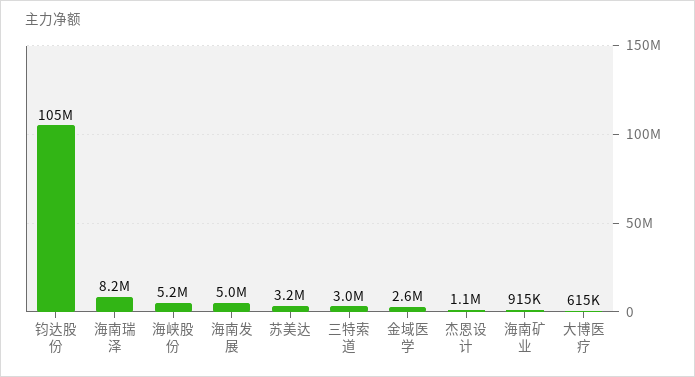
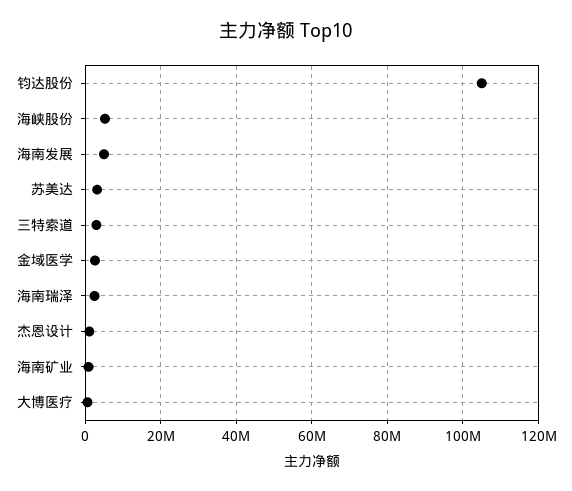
海南瑞泽: 8200000 -> 2000000

